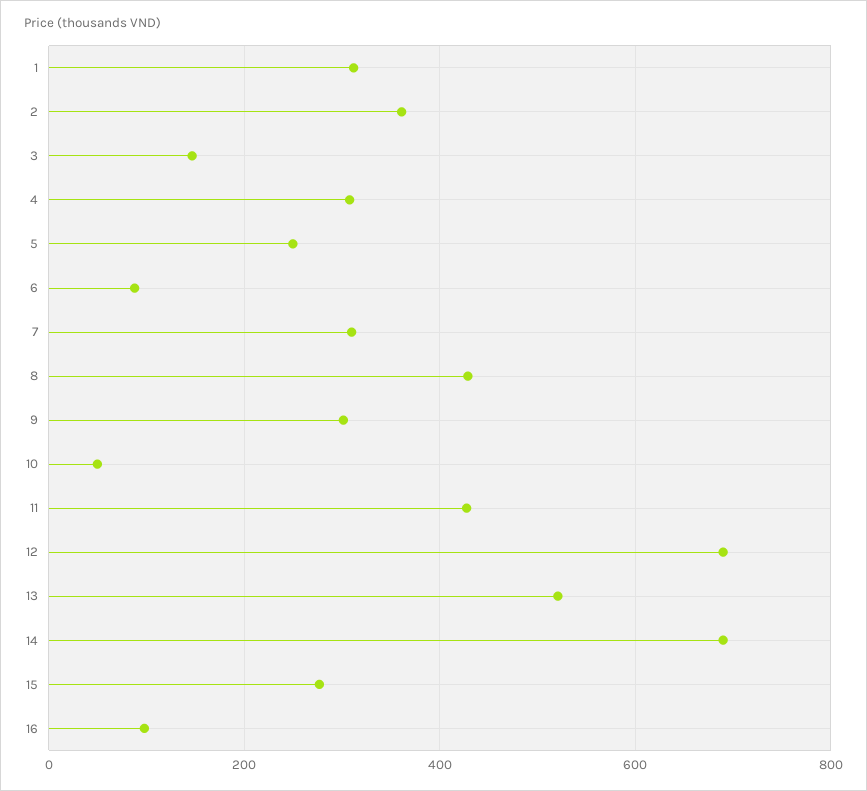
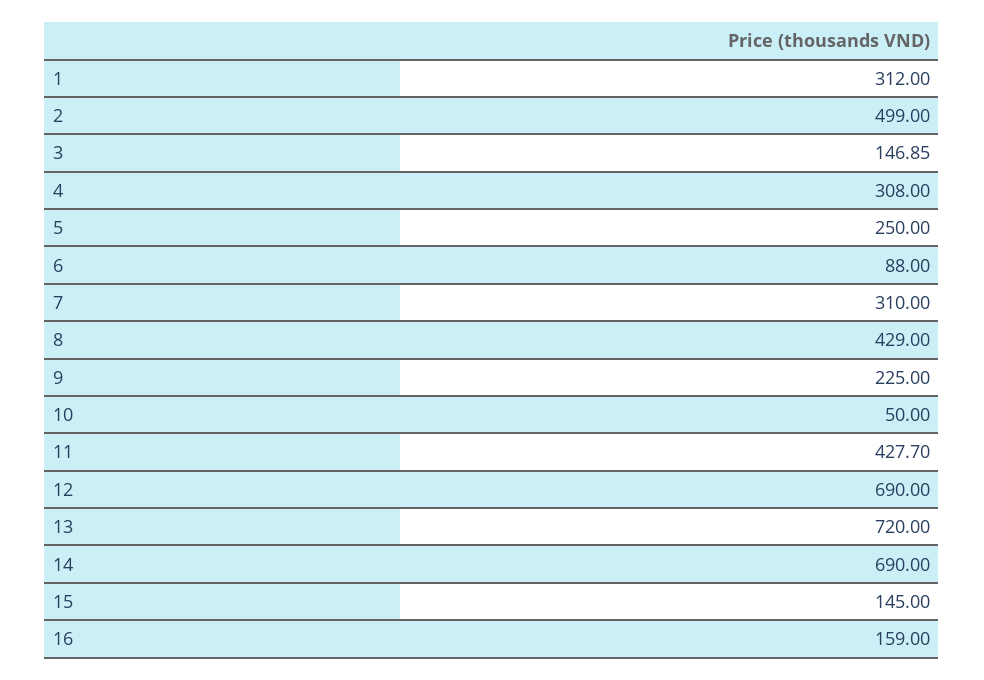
2: 360 -> 499
9: 300 -> 225
13: 520 -> 720
15: 280 -> 145
16: 100 -> 159

